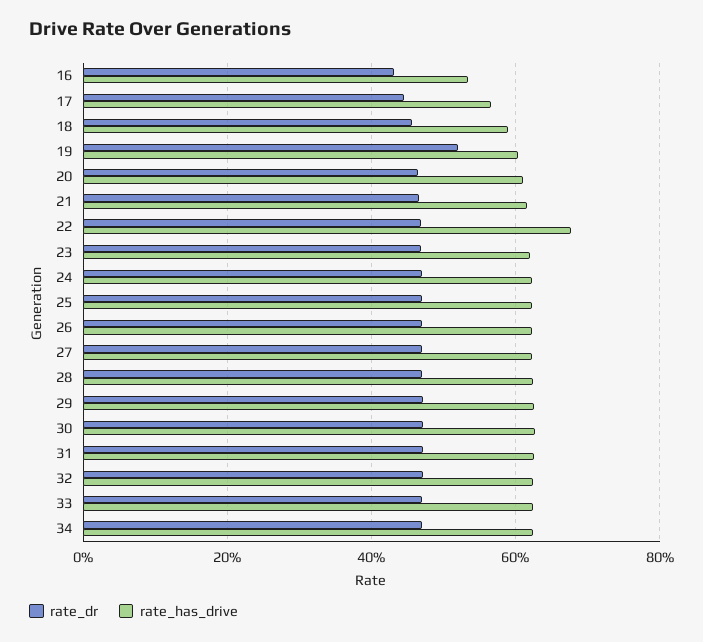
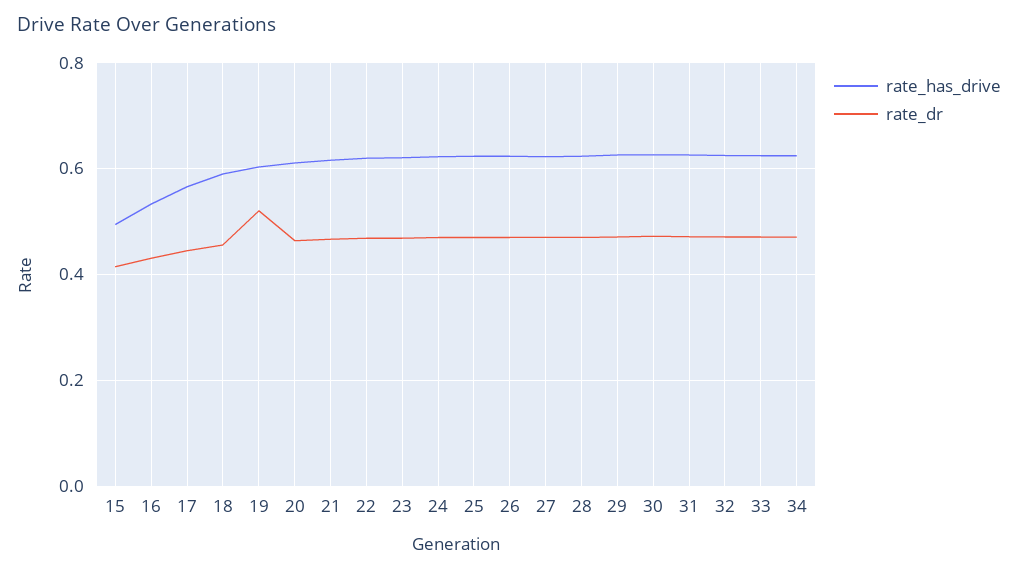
rate_has_drive, 22: 0.68 -> 0.62
rate_has_drive, 15: none -> 0.5
rate_dr, 15: none -> 0.42

